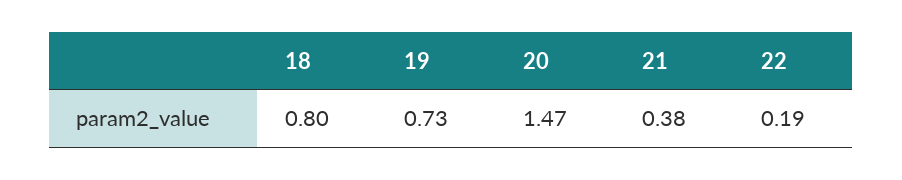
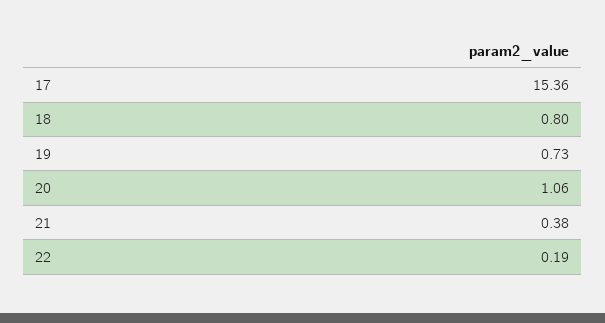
20: 1.47 -> 1.06
17: none -> 15.36

